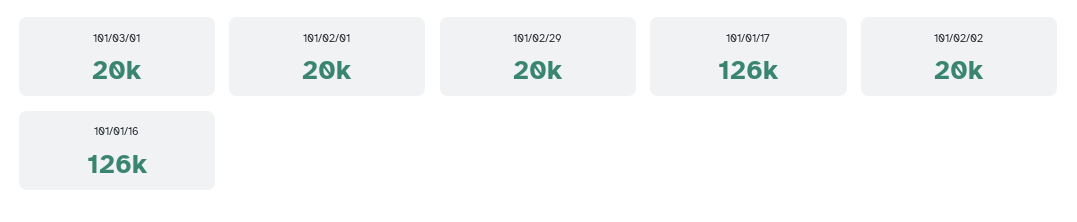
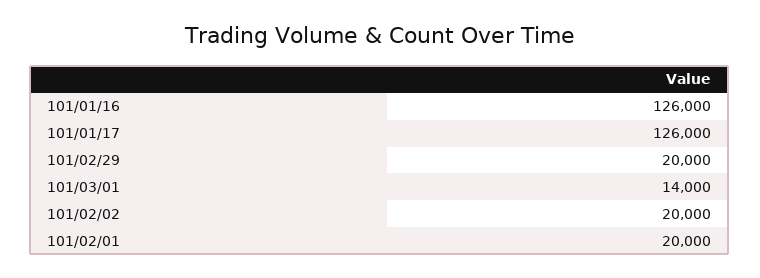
101/03/01: 20000 -> 14000

